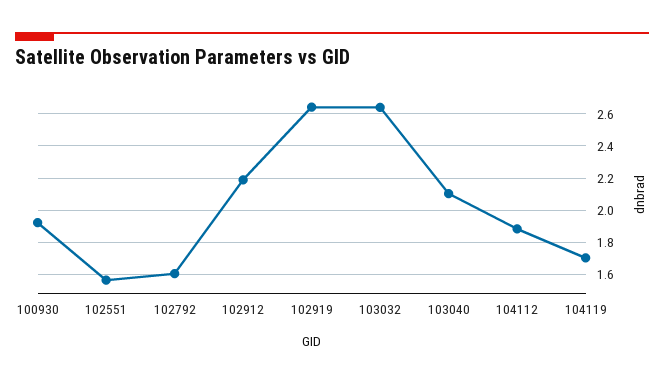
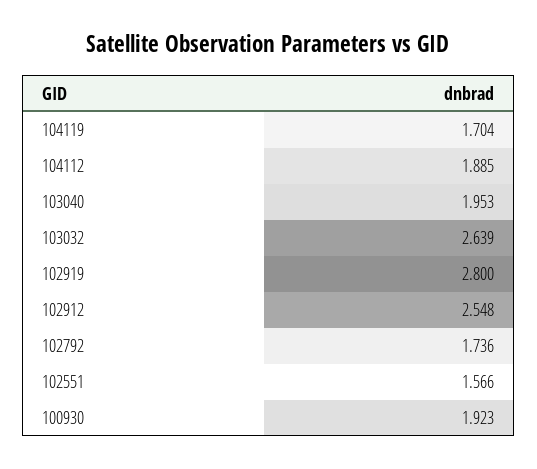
102792: 1.6 -> 1.736
102912: 2.2 -> 2.548
102919: 2.65 -> 2.8
103040: 2.1 -> 1.953

